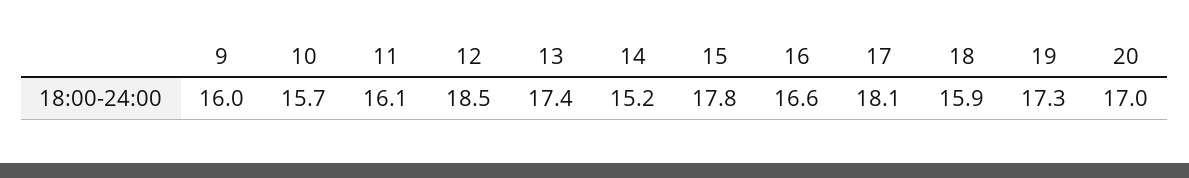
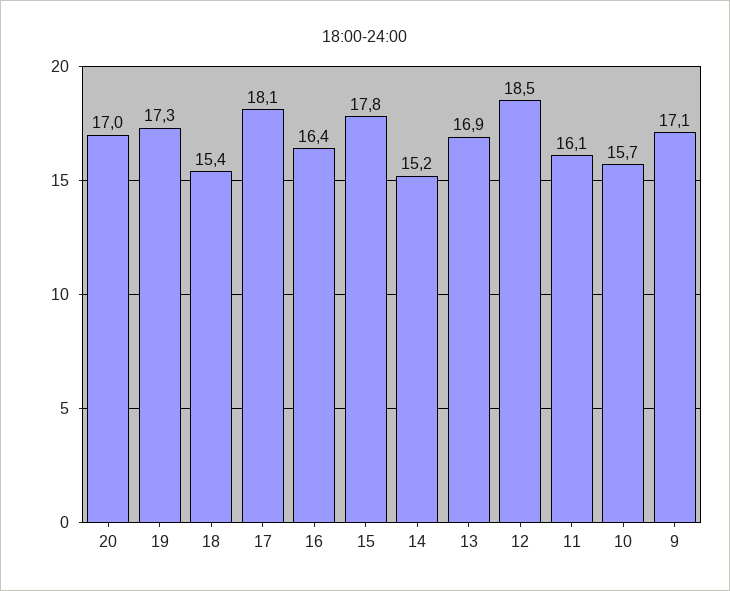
9: 16 -> 17.1
13: 17.4 -> 16.9
16: 16.6 -> 16.4
18: 15.9 -> 15.4

